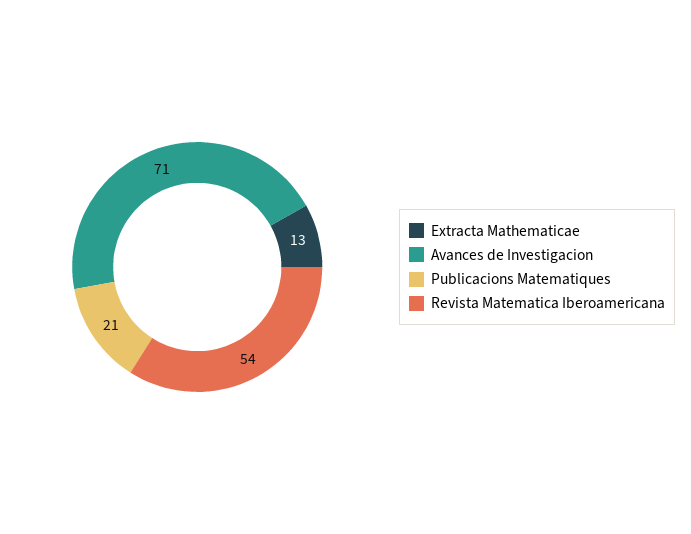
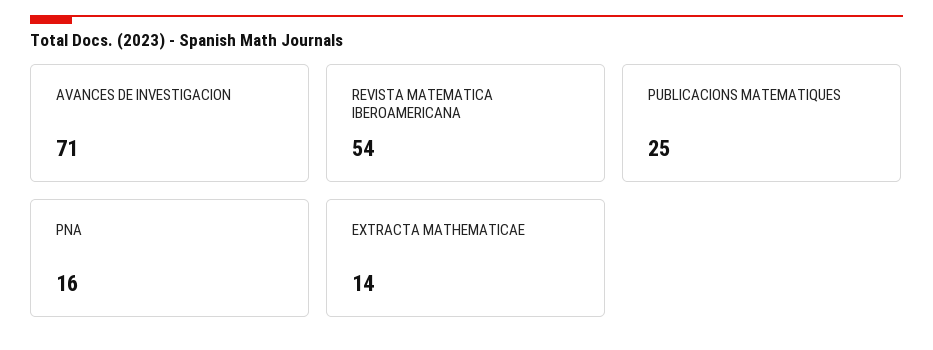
Extracta Mathematicae: 13 -> 14
Publicacions Matematiques: 21 -> 25
PNA: none -> 16

